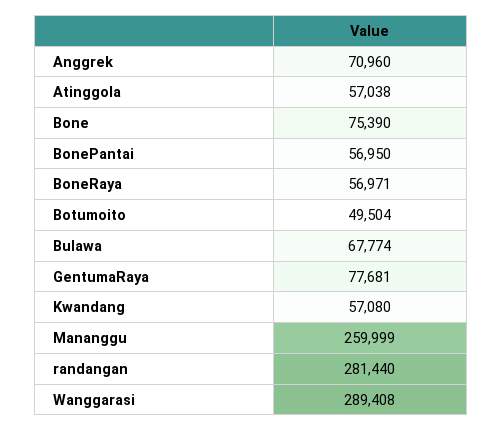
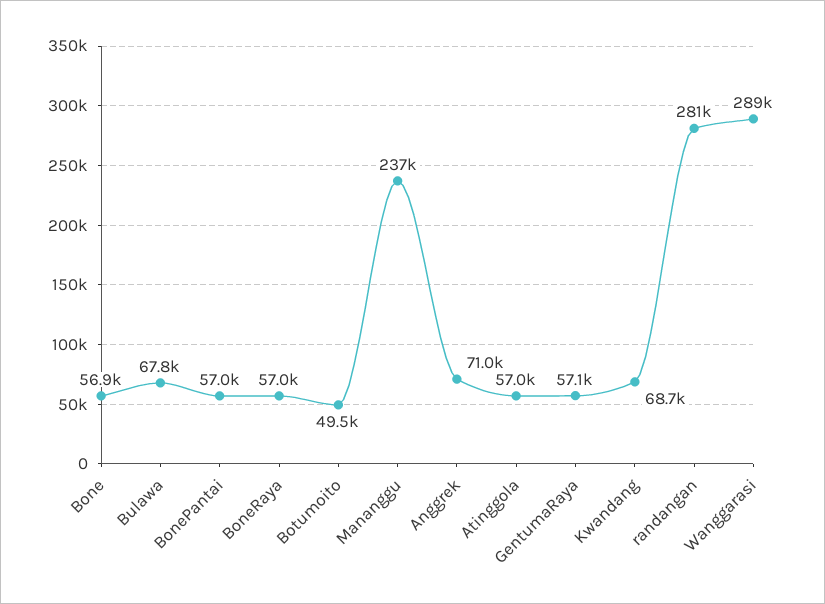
Bone: 75390 -> 56900
GentumaRaya: 77681 -> 57100
Kwandang: 57080 -> 68700
Mananggu: 259999 -> 237000

